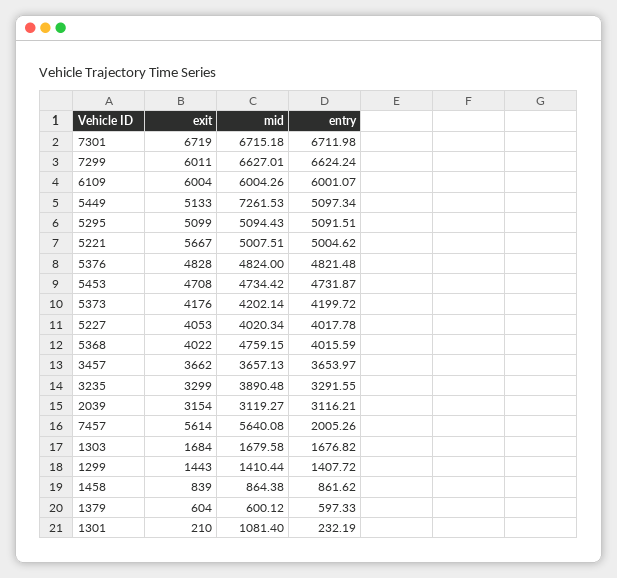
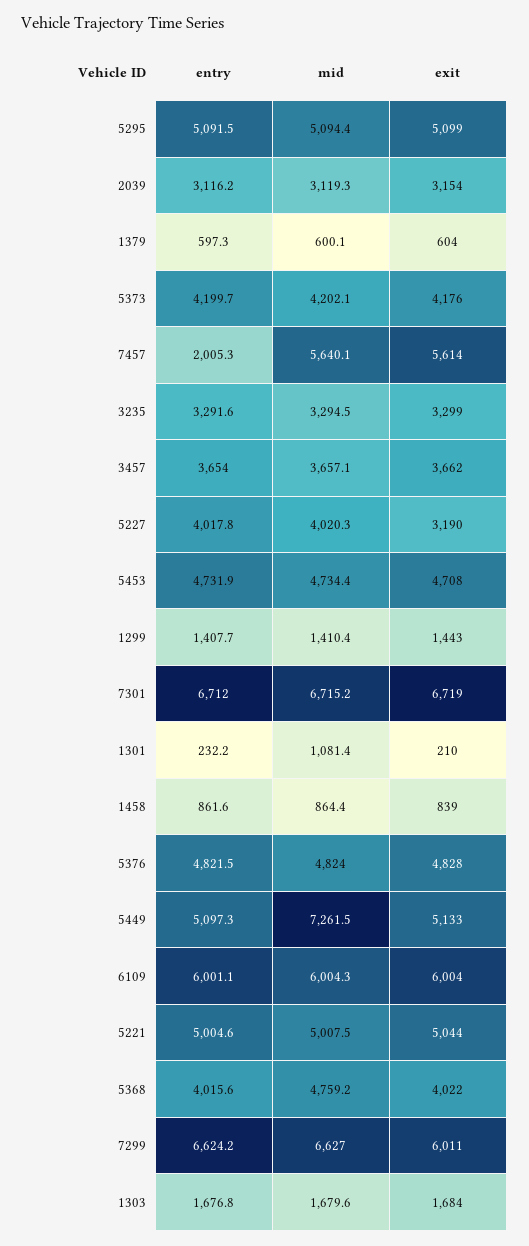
exit, 5221: 5667 -> 5044
exit, 5227: 4053 -> 3190
mid, 3235: 3890.48 -> 3294.5

